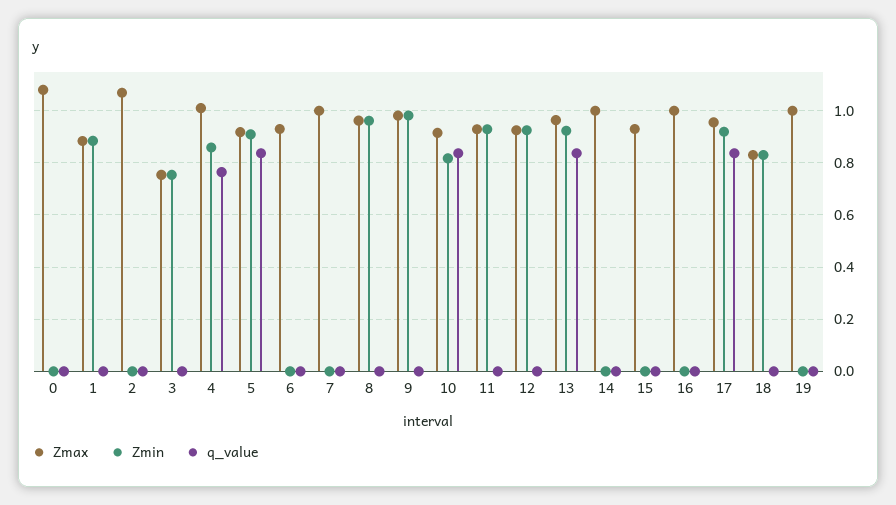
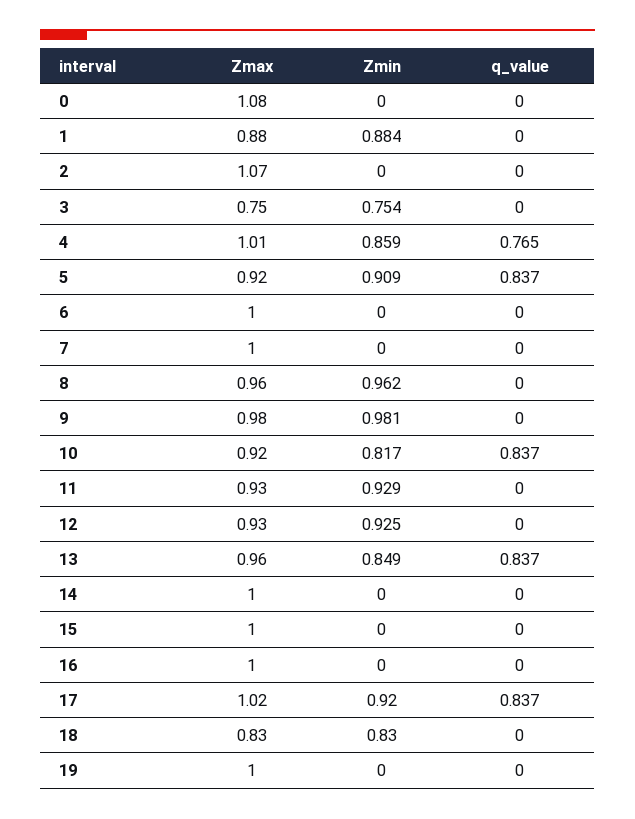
Zmax, 6: 0.925 -> 1
Zmin, 13: 0.925 -> 0.849
Zmax, 15: 0.925 -> 1
Zmax, 17: 0.95 -> 1.02

